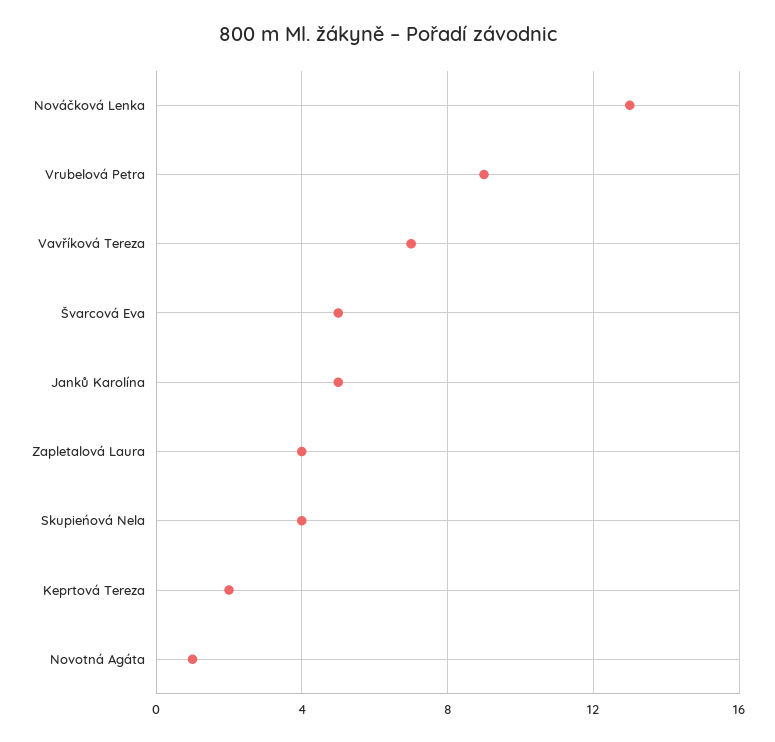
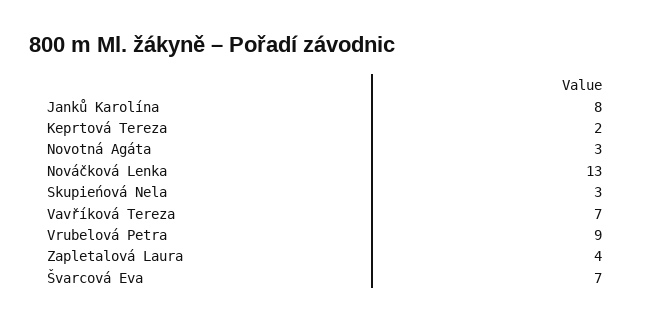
Švarcová Eva: 5 -> 7
Janků Karolína: 5 -> 8
Skupieńová Nela: 4 -> 3
Novotná Agáta: 1 -> 3

